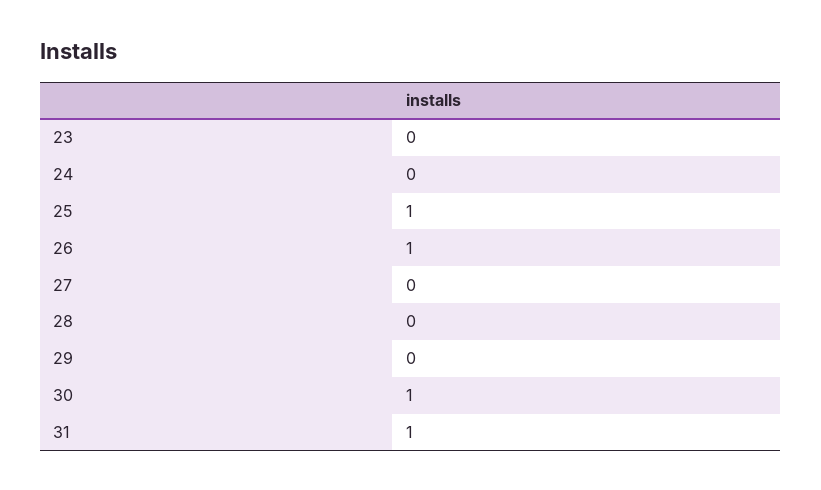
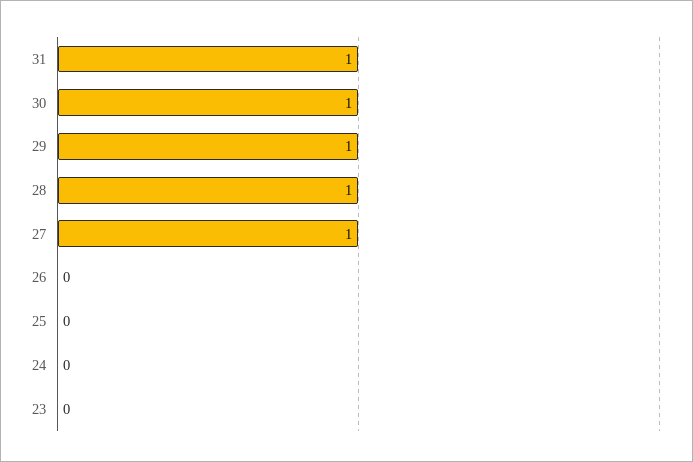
25: 1 -> 0
26: 1 -> 0
27: 0 -> 1
28: 0 -> 1
29: 0 -> 1

